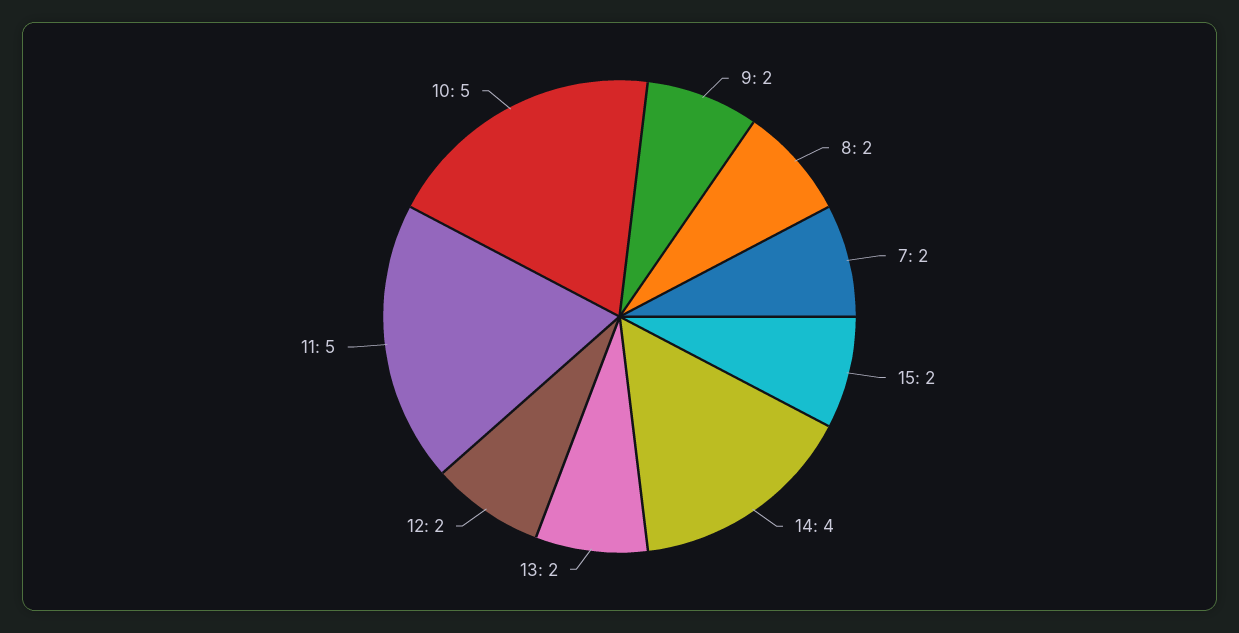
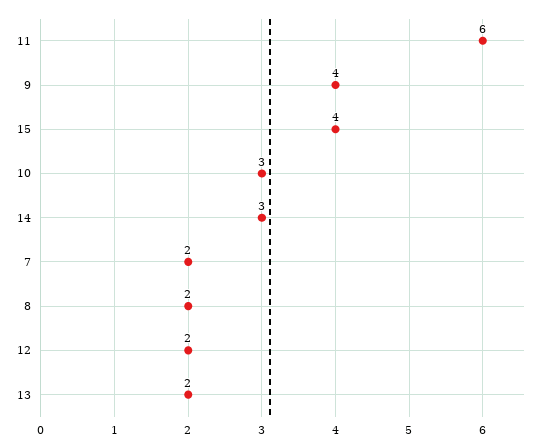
9: 2 -> 4
15: 2 -> 4
14: 4 -> 3
11: 5 -> 6
10: 5 -> 3

